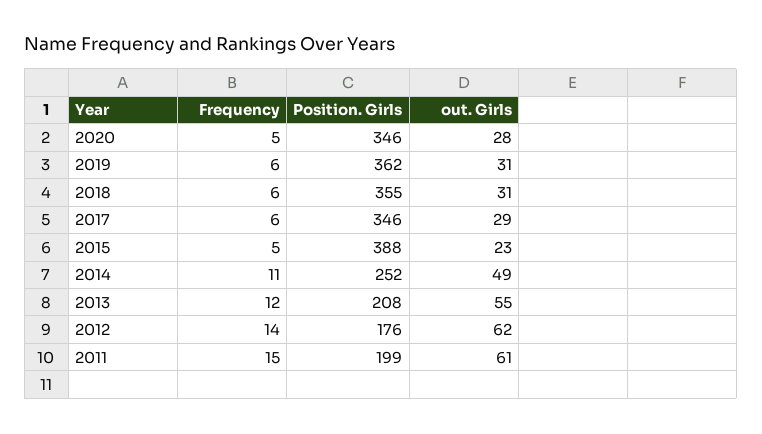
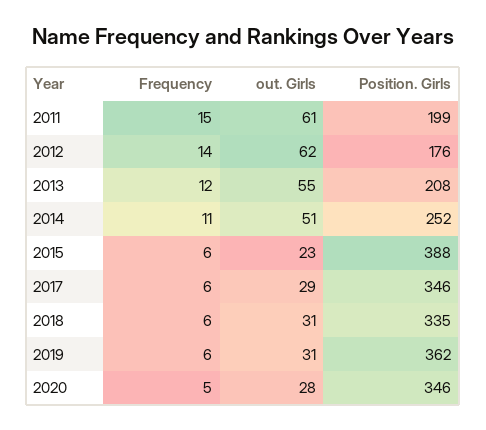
Position. Girls, 2018: 355 -> 335
Frequency, 2015: 5 -> 6
out. Girls, 2014: 49 -> 51

